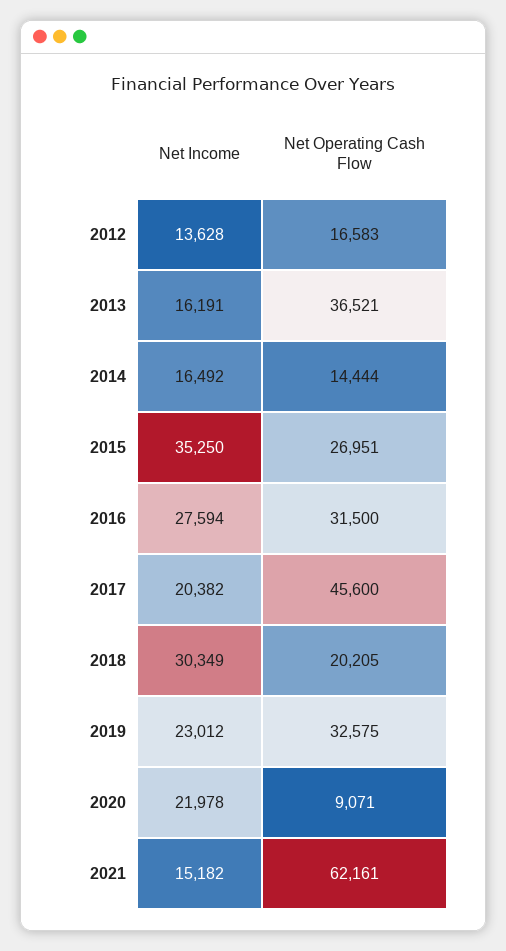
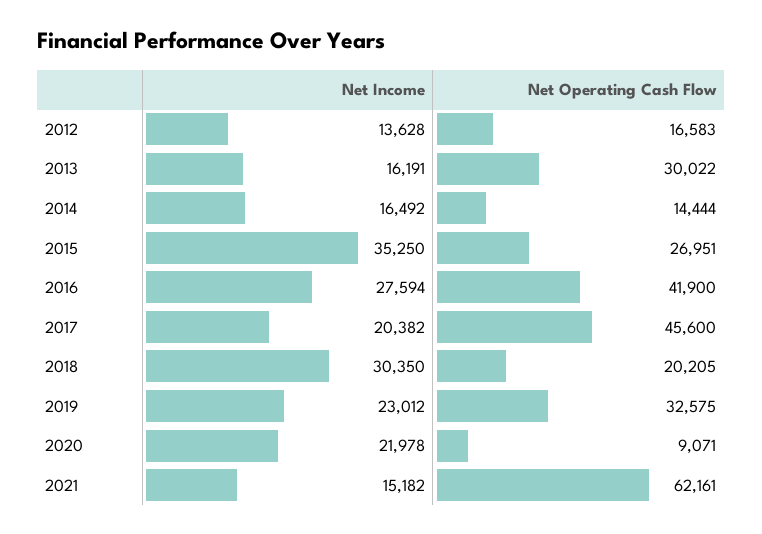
Net Operating Cash Flow, 2013: 36521 -> 30022
Net Operating Cash Flow, 2016: 31500 -> 41900
Net Income, 2018: 30349 -> 30350

